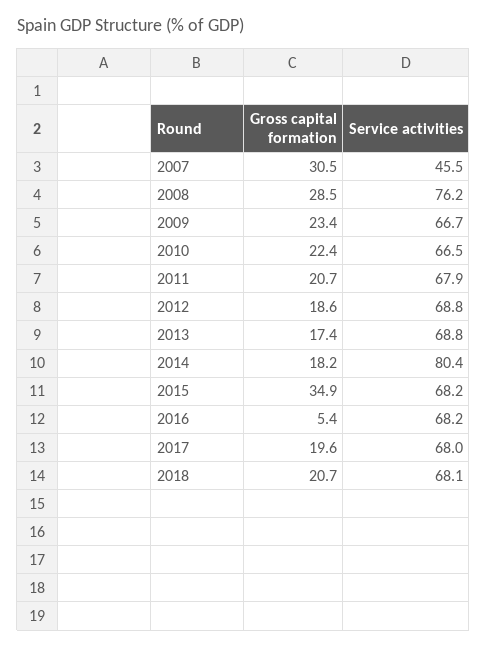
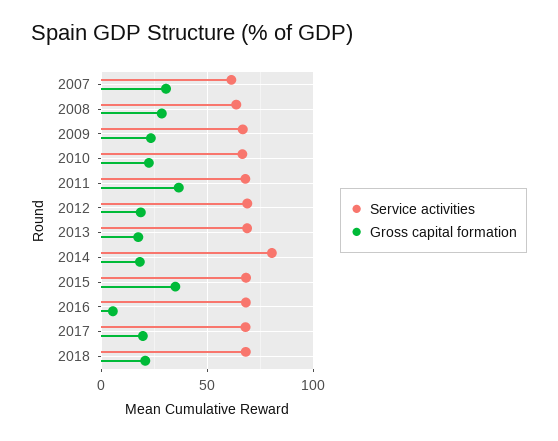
Service activities, 2007: 45.5 -> 60
Service activities, 2008: 76.2 -> 65
Gross capital formation, 2011: 20.7 -> 35

